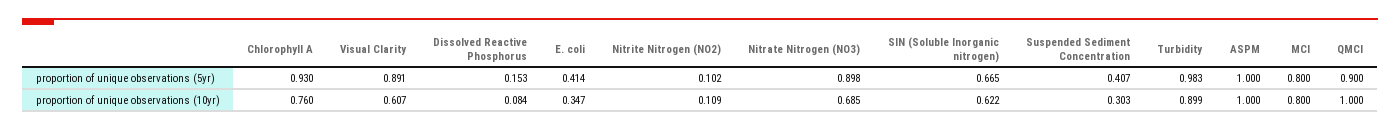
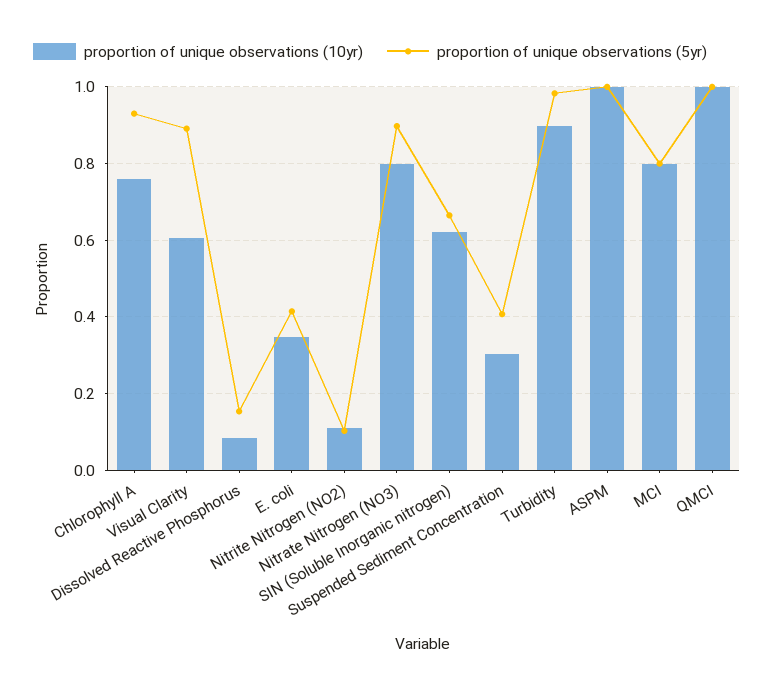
proportion of unique observations (5yr), QMCI: 0.9 -> 1
proportion of unique observations (10yr), Nitrate Nitrogen (NO3): 0.685 -> 0.8

